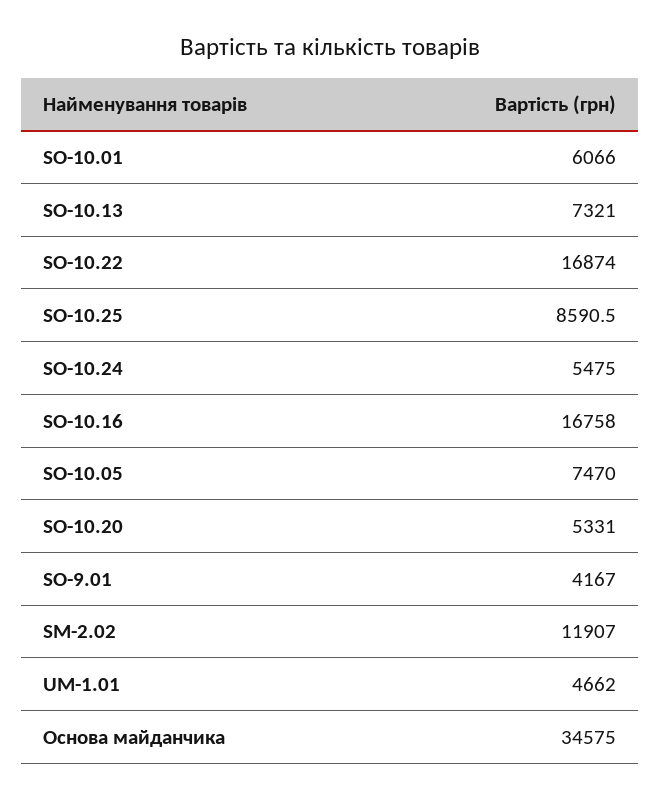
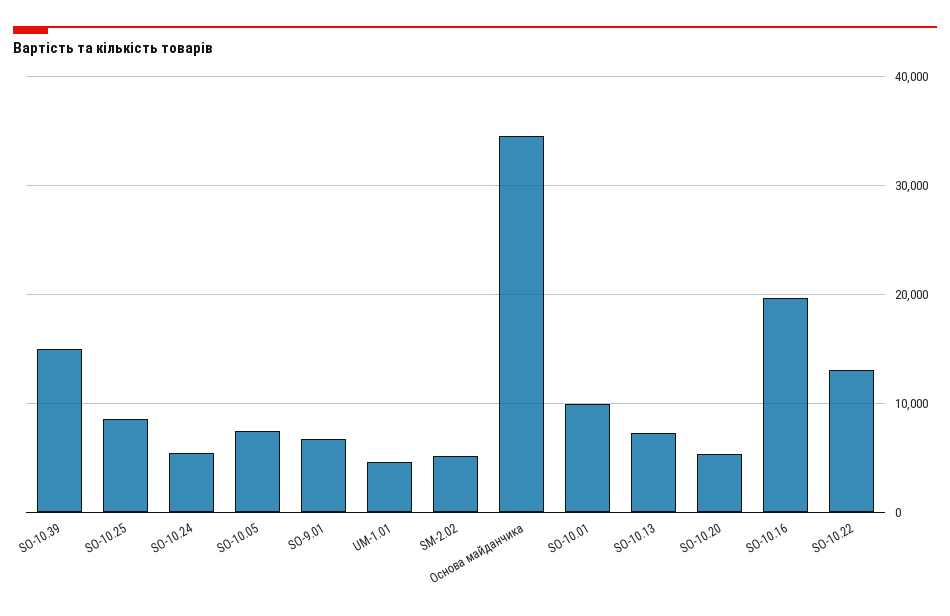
SO-10.01: 6066 -> 10000
SO-10.22: 16874 -> 13000
SO-10.16: 16758 -> 20000
SO-9.01: 4167 -> 7000
SM-2.02: 11907 -> 5000
SO-10.39: none -> 15000

